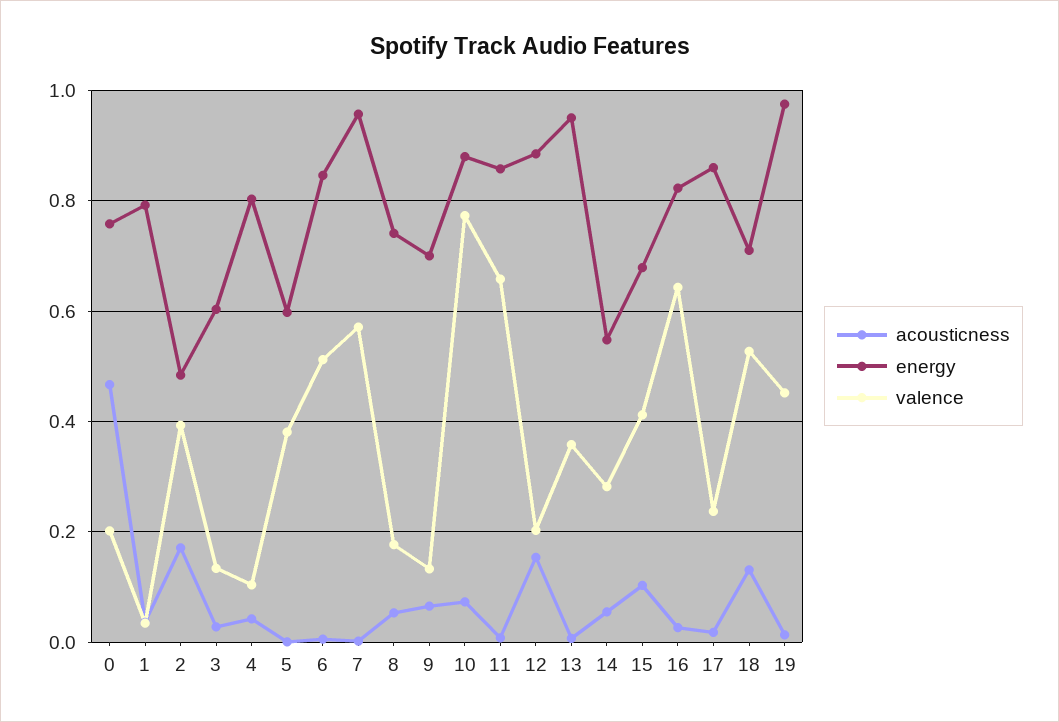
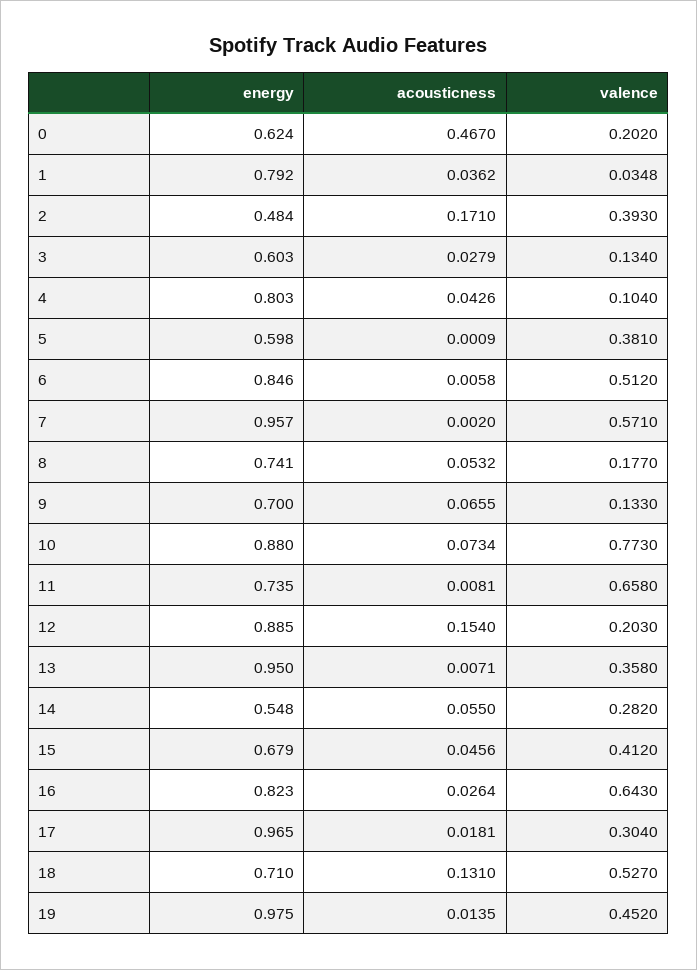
energy, 0: 0.76 -> 0.624
energy, 11: 0.86 -> 0.735
acousticness, 15: 0.1 -> 0.0456
energy, 17: 0.86 -> 0.965
valence, 17: 0.24 -> 0.304

